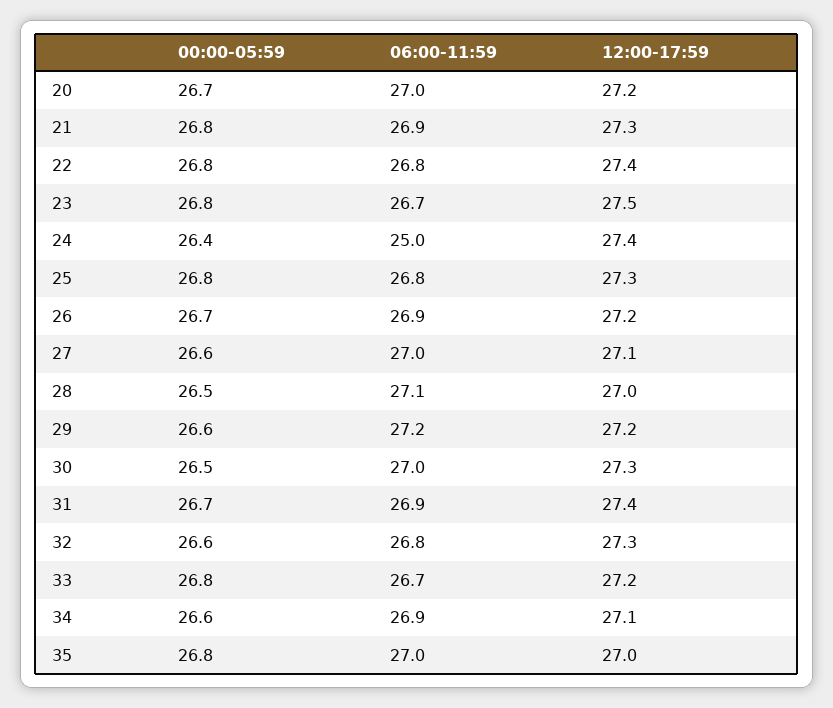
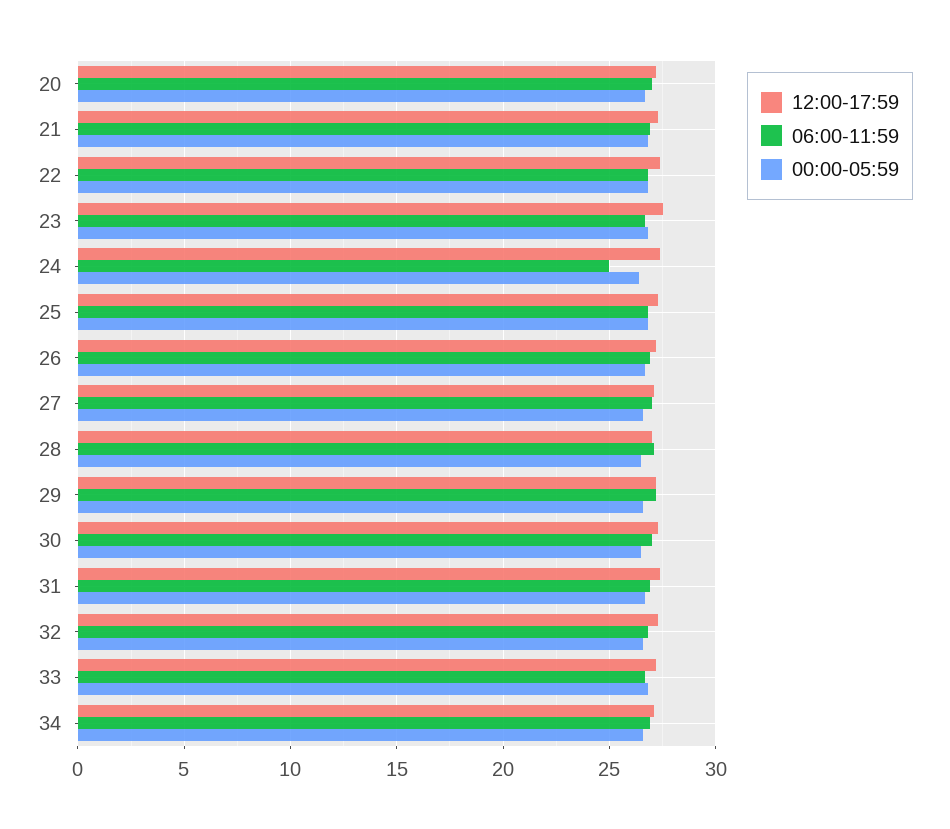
00:00-05:59, 35: 26.8 -> none
06:00-11:59, 35: 27 -> none
12:00-17:59, 35: 27 -> none

